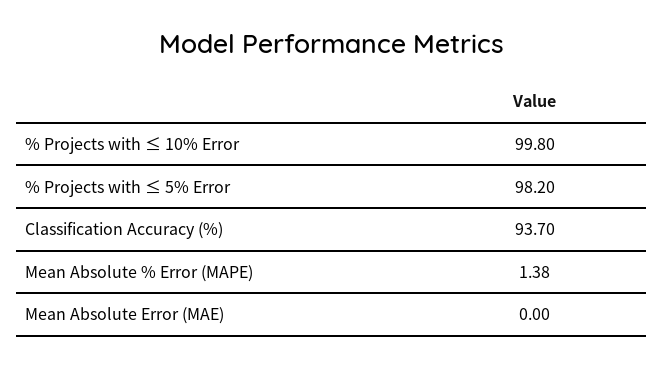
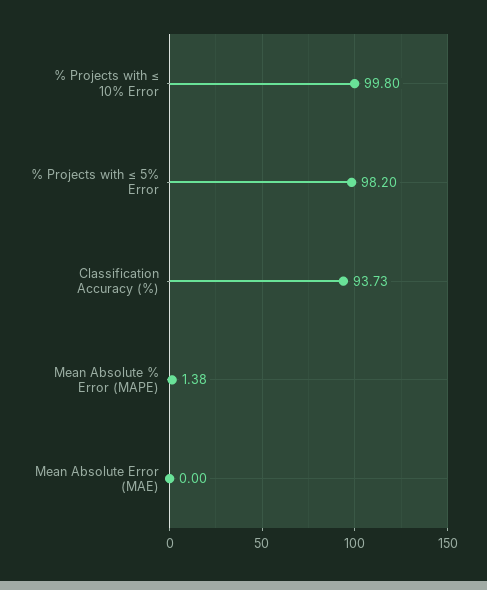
Classification Accuracy (%): 93.7 -> 93.73

